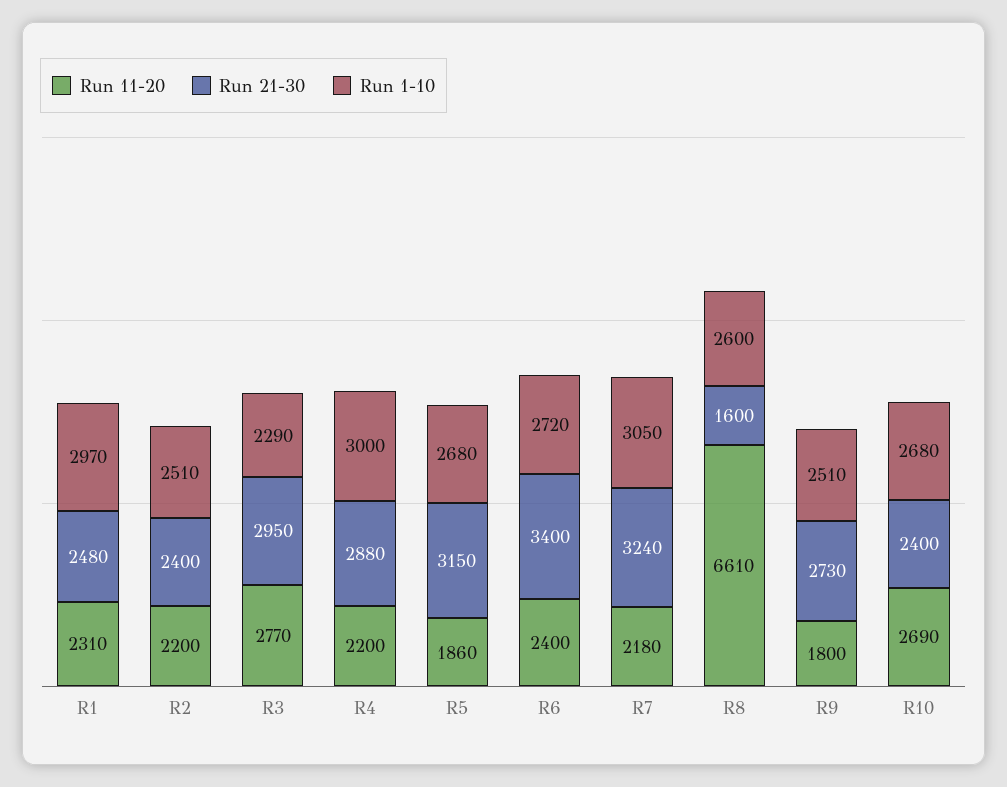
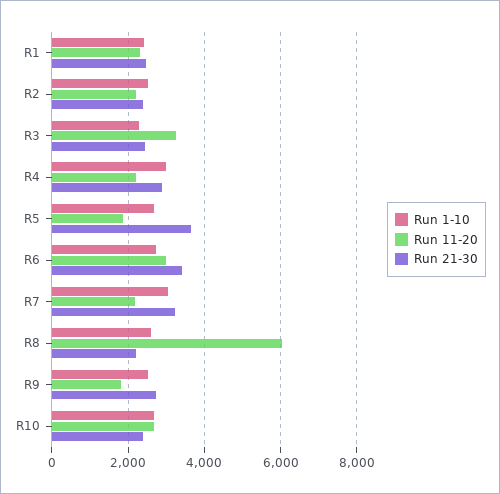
Run 1-10, R1: 2970 -> 2400
Run 11-20, R3: 2770 -> 3200
Run 21-30, R3: 2950 -> 2400
Run 21-30, R5: 3150 -> 3600
Run 11-20, R6: 2400 -> 3000
Run 11-20, R8: 6610 -> 6000
Run 21-30, R8: 1600 -> 2200

